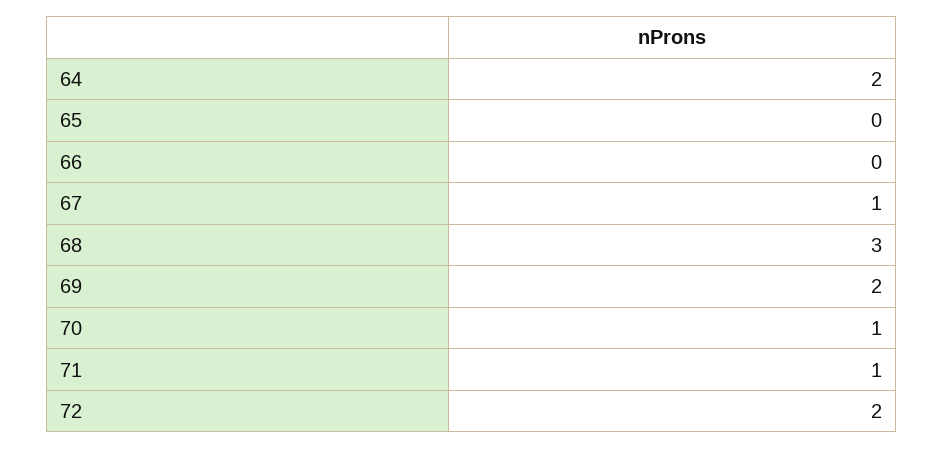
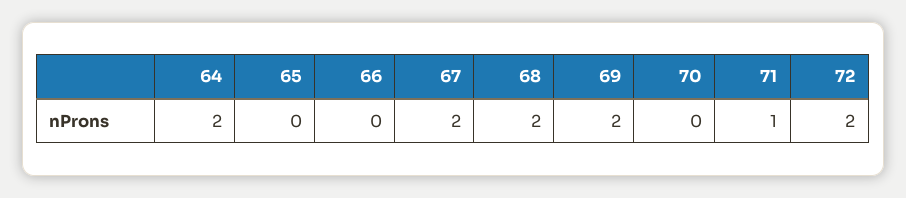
67: 1 -> 2
68: 3 -> 2
70: 1 -> 0

